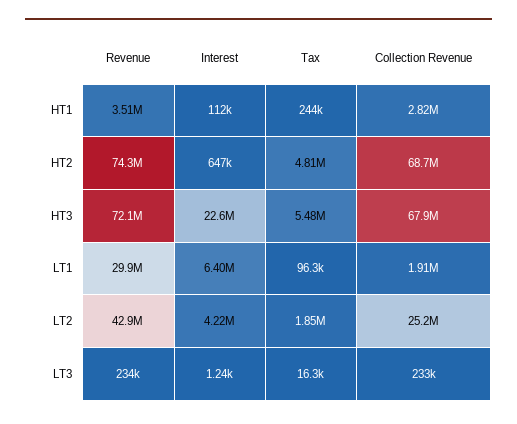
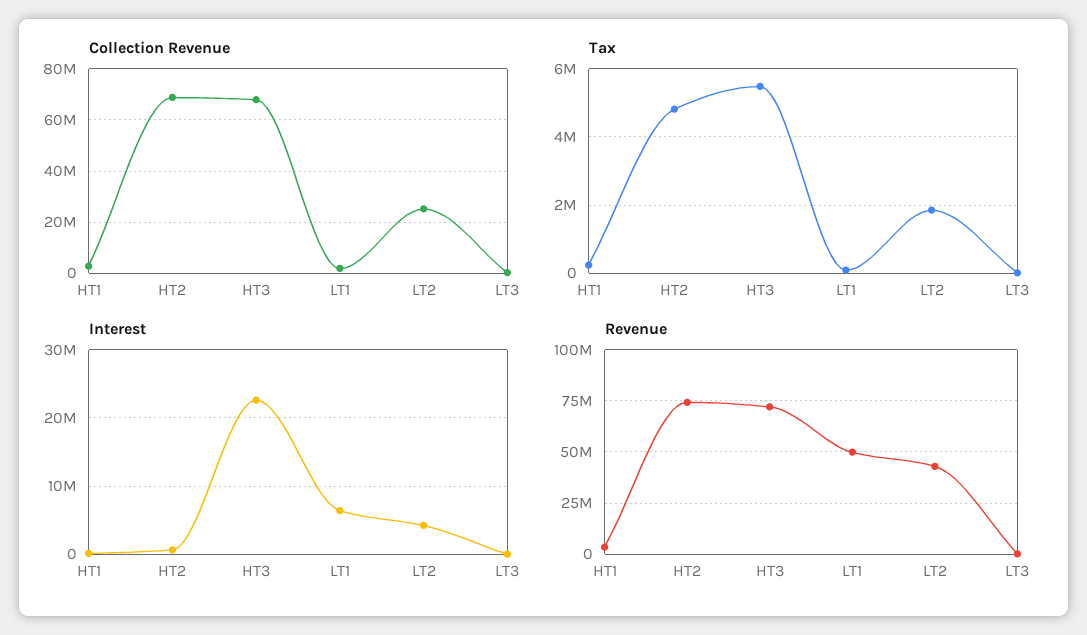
Revenue, LT1: 29900000 -> 50000000

